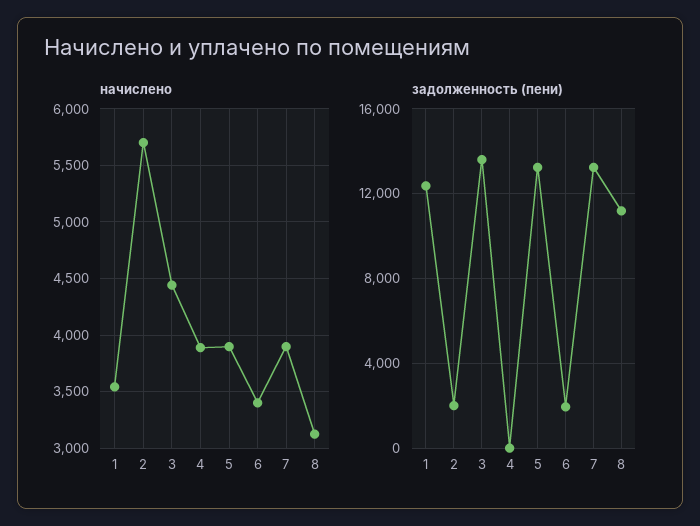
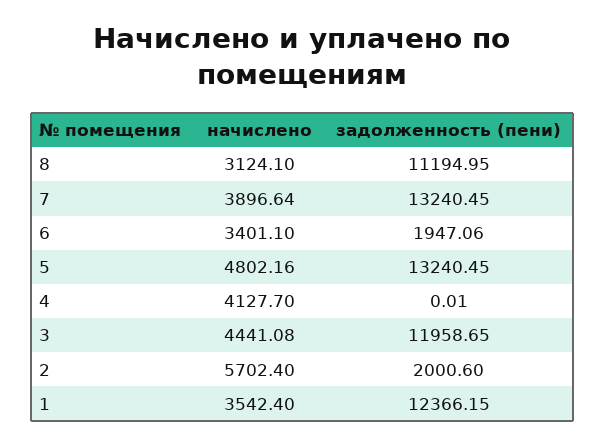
начислено, 4: 3900 -> 4127.7
начислено, 5: 3900 -> 4802.16
задолженность (пени), 3: 13500 -> 11958.65

